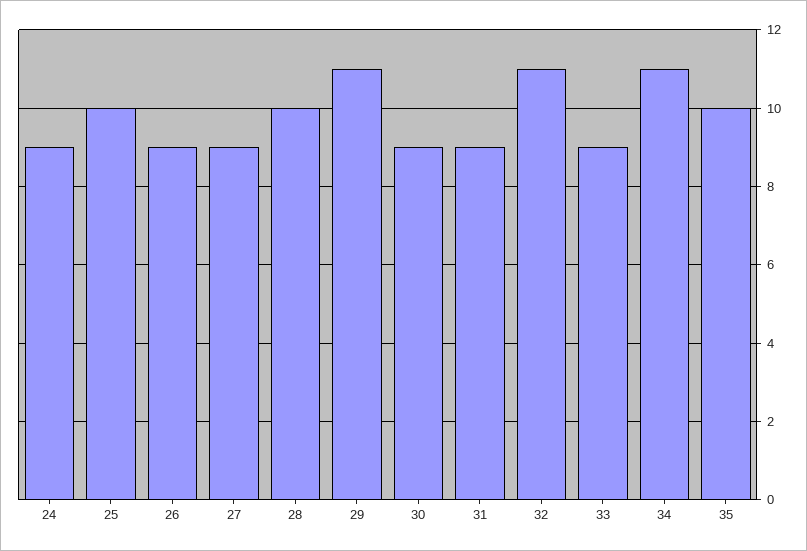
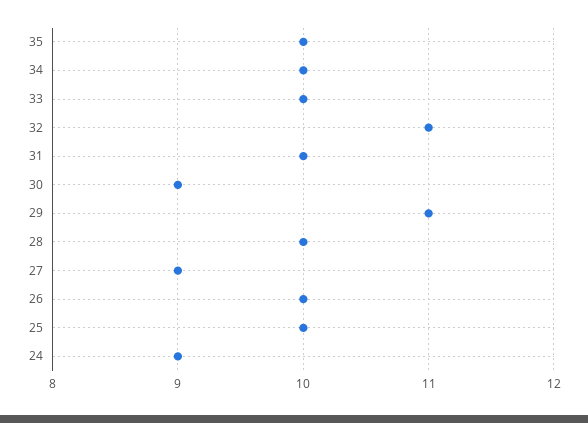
26: 9 -> 10
31: 9 -> 10
33: 9 -> 10
34: 11 -> 10

